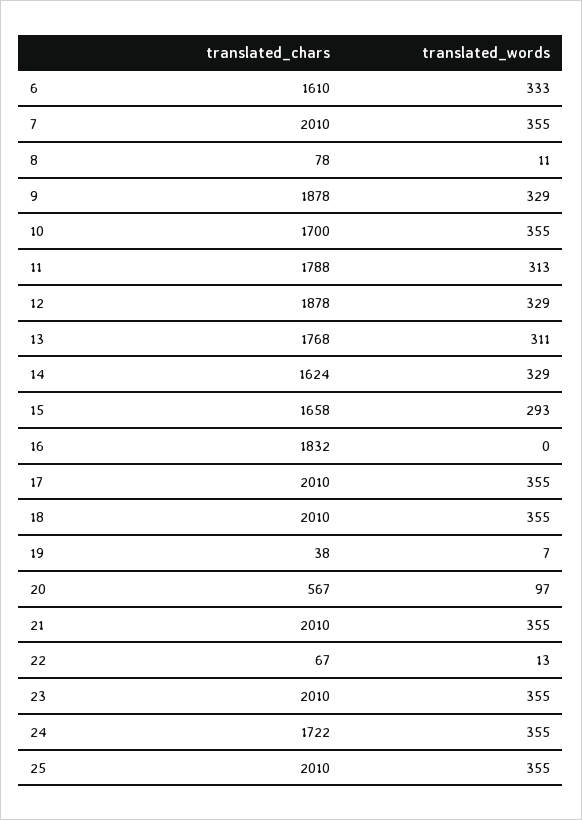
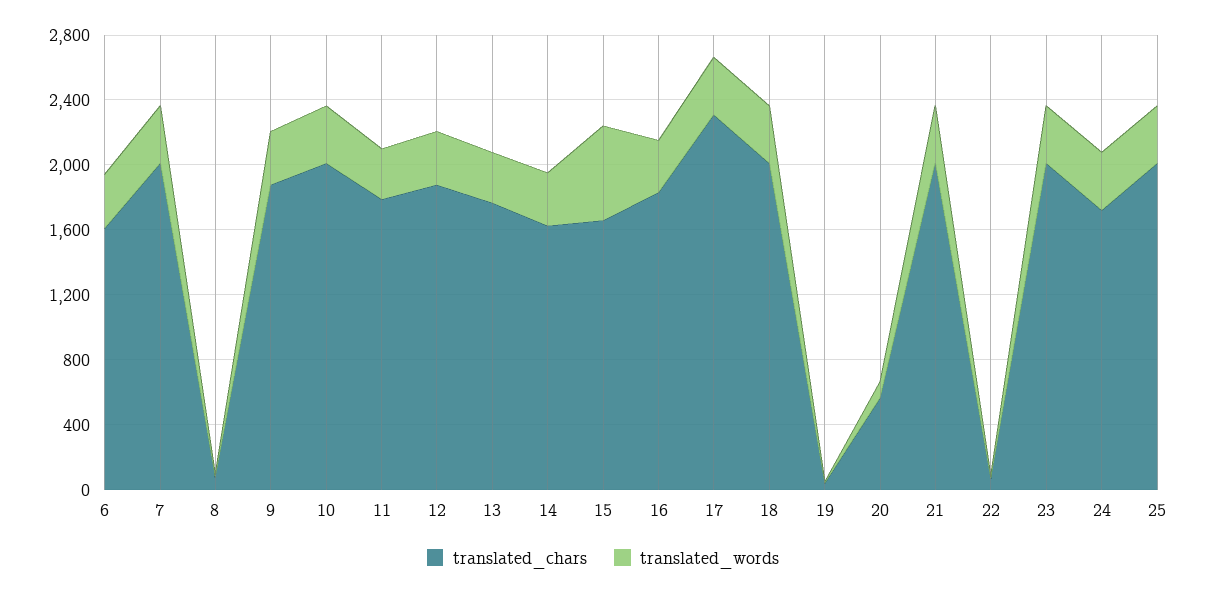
translated_chars, 10: 1700 -> 2000
translated_words, 15: 293 -> 600
translated_words, 16: 0 -> 300
translated_chars, 17: 2010 -> 2300

